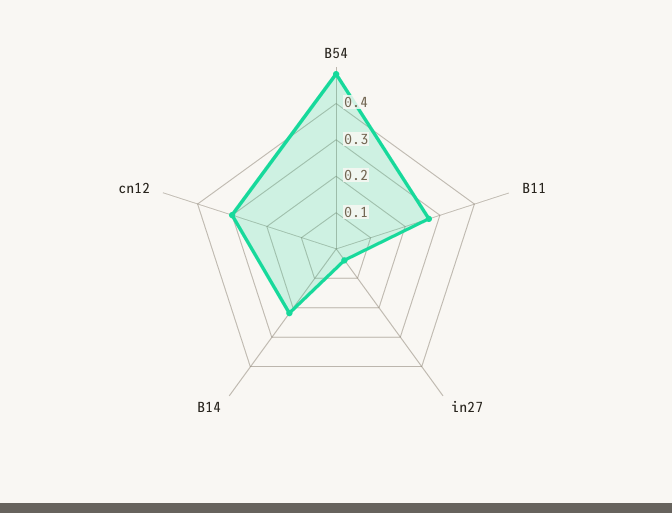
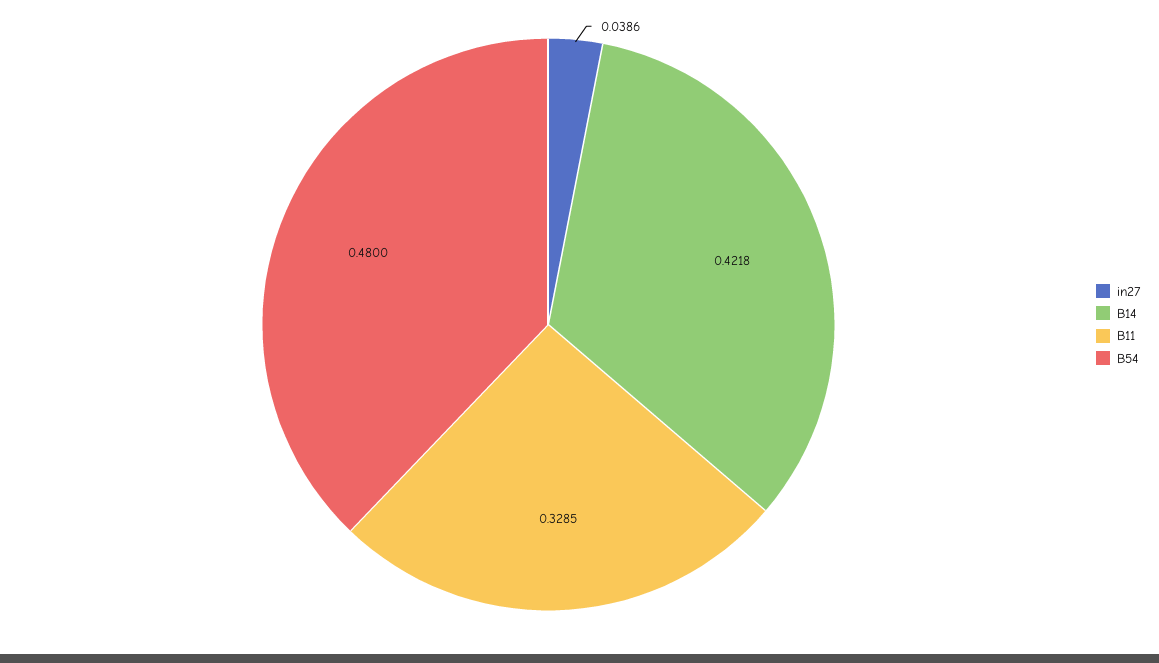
B11: 0.275 -> 0.3285
B14: 0.225 -> 0.4218
cn12: 0.3 -> none

